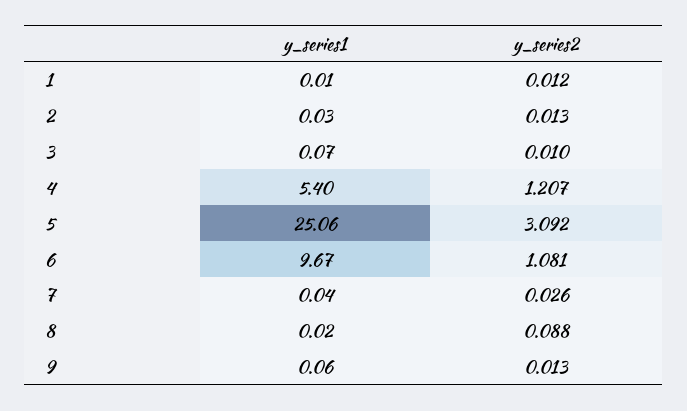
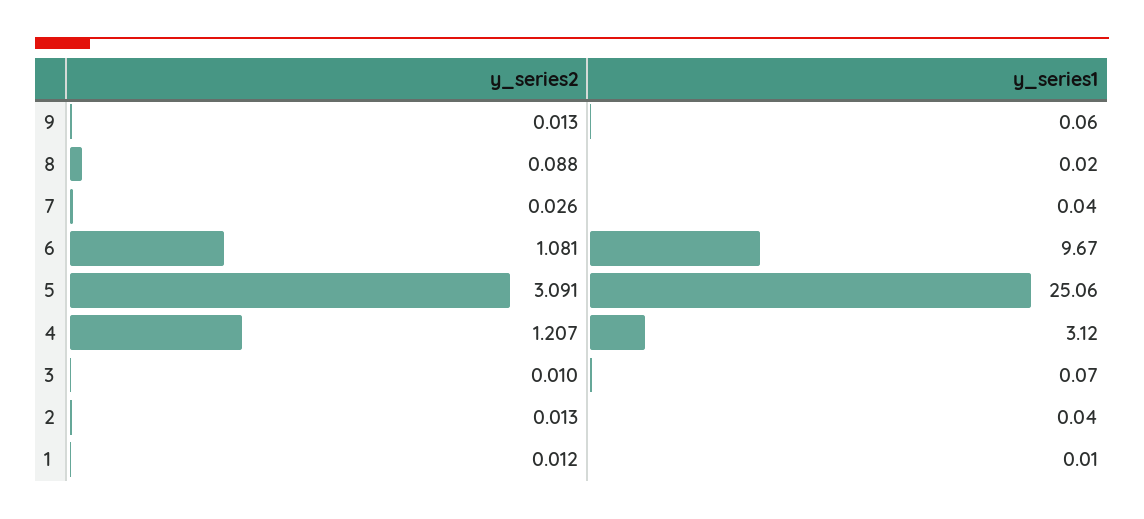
y_series1, 2: 0.03 -> 0.04
y_series1, 4: 5.4 -> 3.12
y_series2, 5: 3.092 -> 3.091

